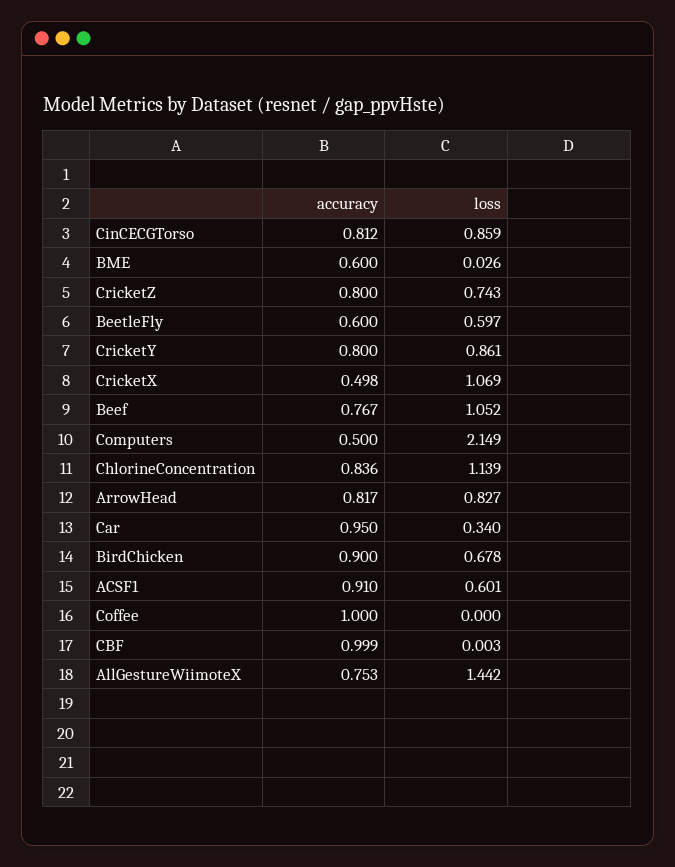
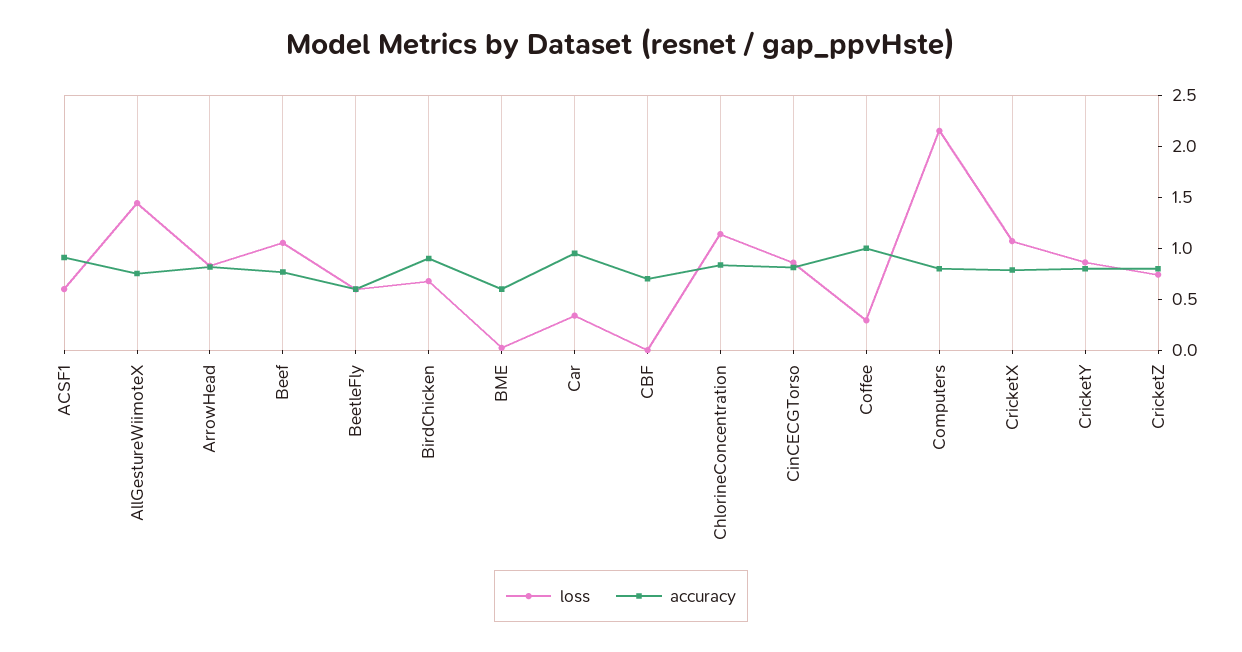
accuracy, CricketX: 0.498 -> 0.8
accuracy, Computers: 0.5 -> 0.8
loss, Coffee: 0 -> 0.3
accuracy, CBF: 0.999 -> 0.7

